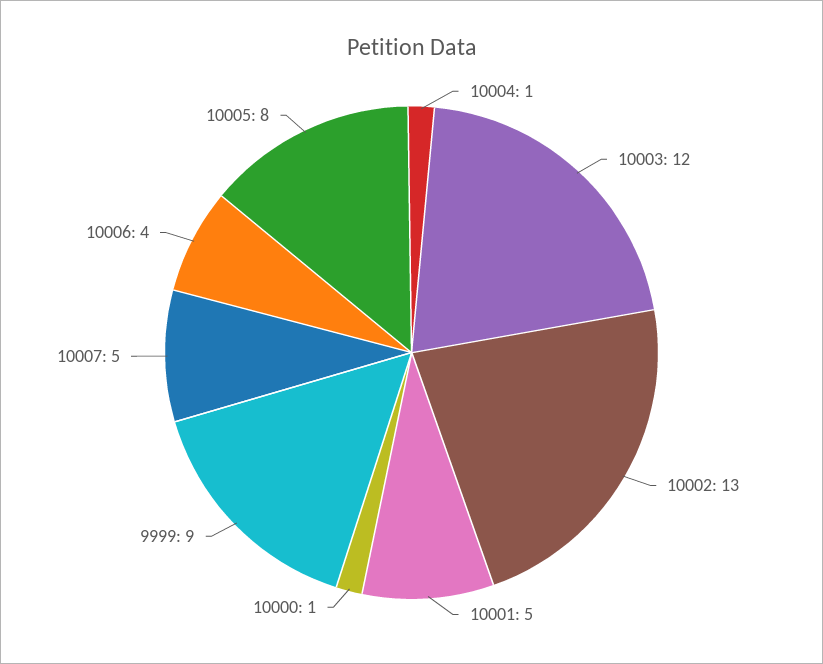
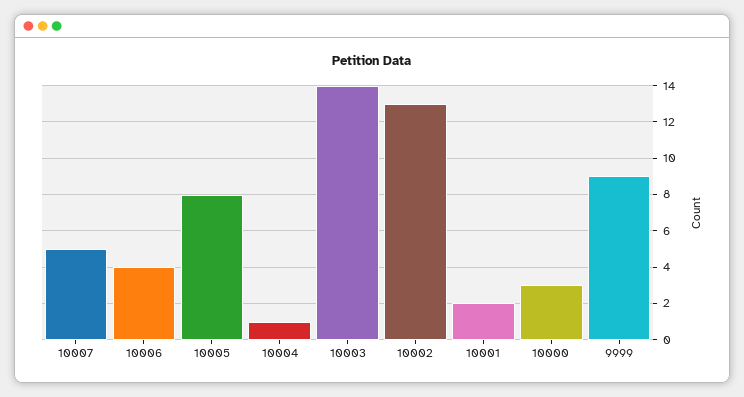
10003: 12 -> 14
10001: 5 -> 2
10000: 1 -> 3

